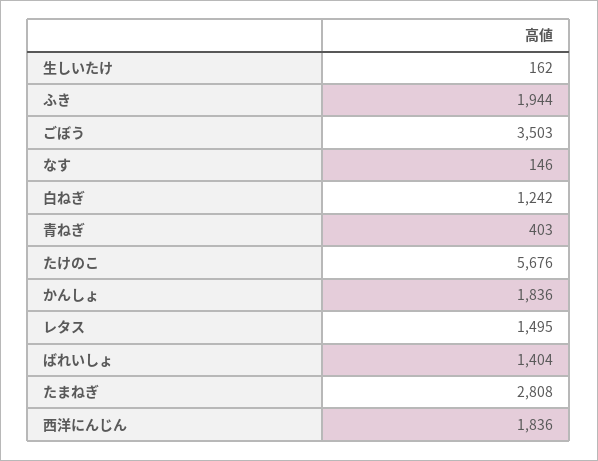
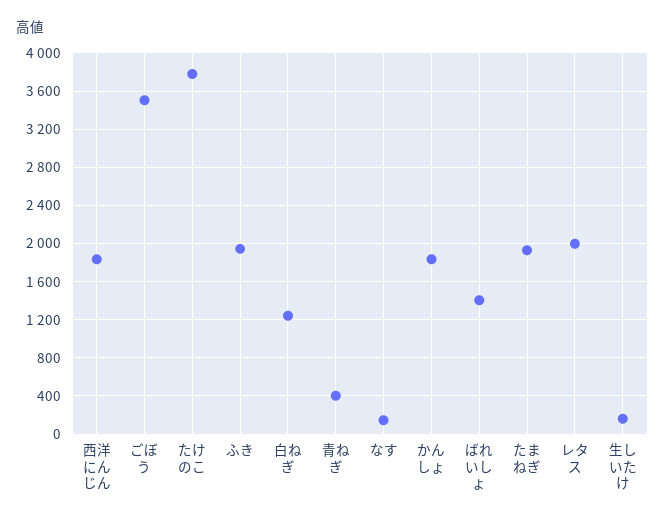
たけのこ: 5676 -> 3800
レタス: 1495 -> 2000
たまねぎ: 2808 -> 1900

